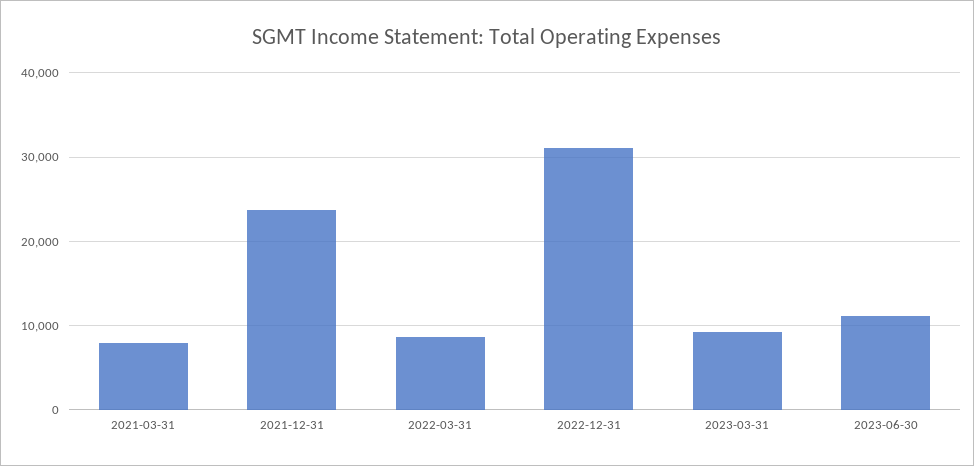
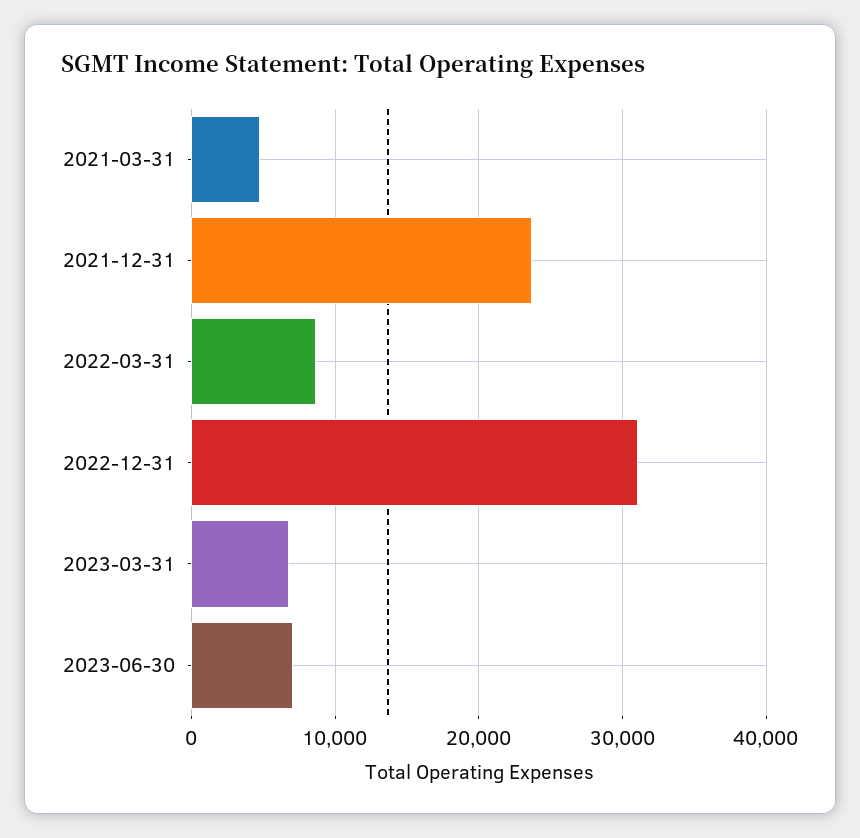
2021-03-31: 8000 -> 5000
2023-03-31: 9000 -> 7000
2023-06-30: 11000 -> 7000

